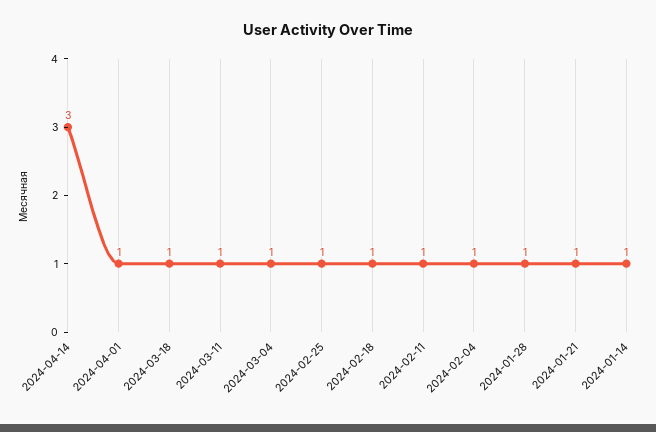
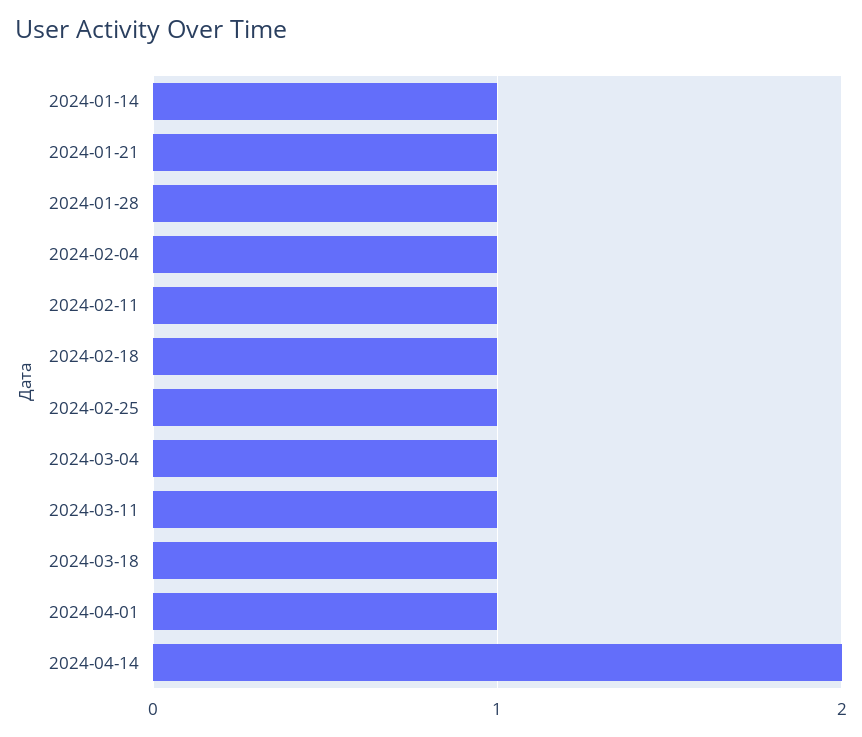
2024-04-14: 3 -> 2

